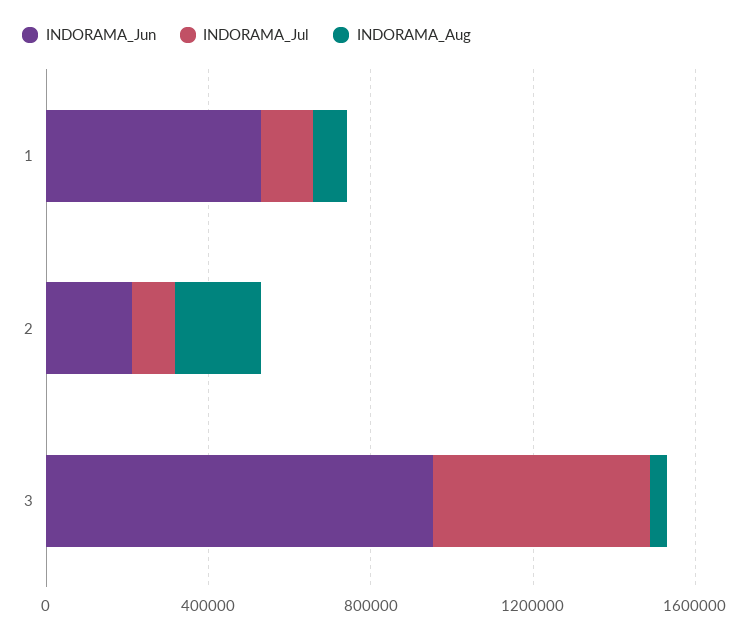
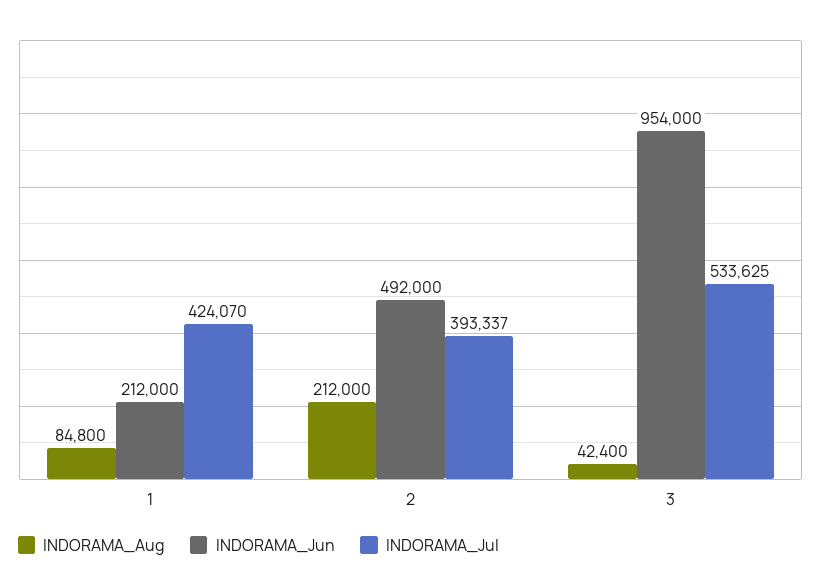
INDORAMA_Jun, 1: 500000 -> 212000
INDORAMA_Jul, 1: 100000 -> 424070
INDORAMA_Jun, 2: 200000 -> 492000
INDORAMA_Jul, 2: 100000 -> 393337

